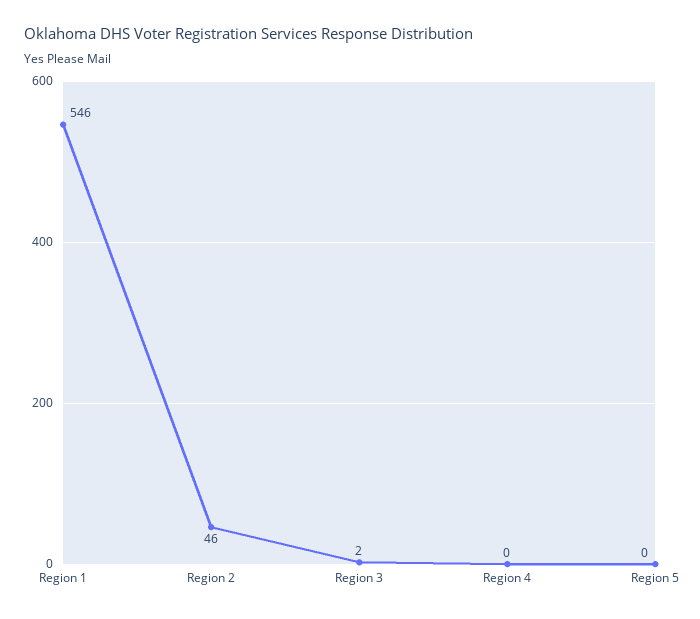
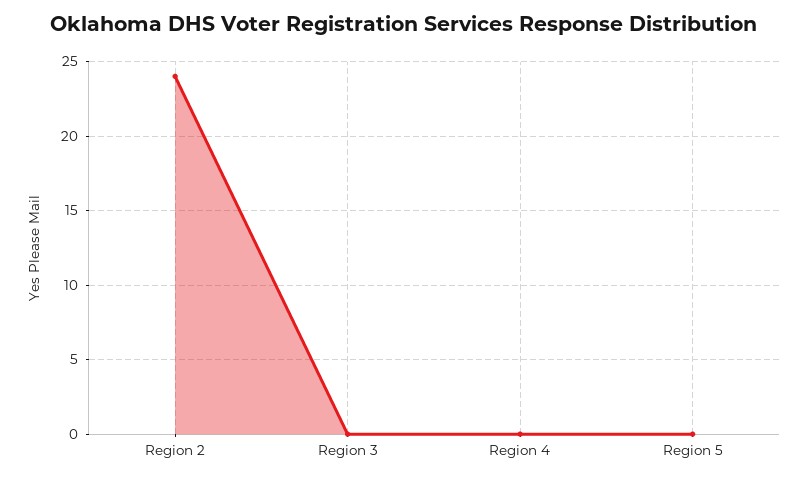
Region 1: 546 -> none
Region 2: 46 -> 24
Region 3: 2 -> 0

